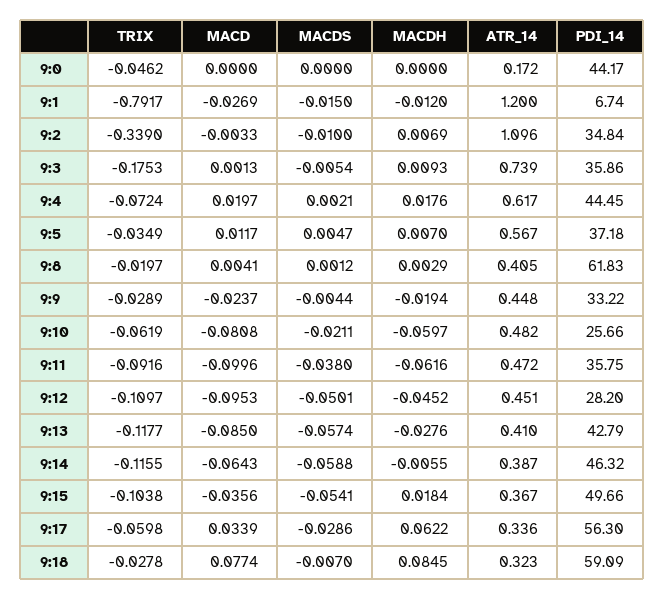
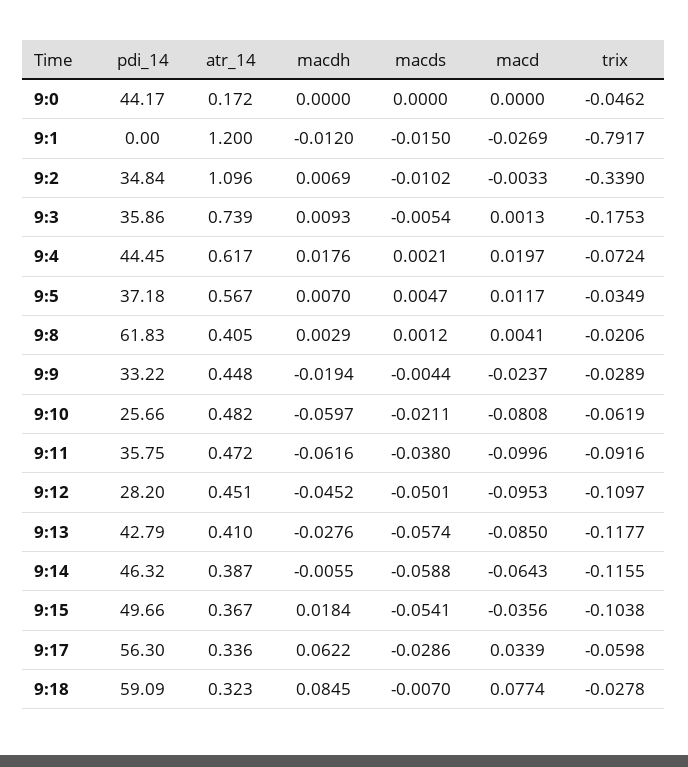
PDI_14, 9:1: 6.74 -> 0
MACDS, 9:2: -0.01 -> -0.0102
TRIX, 9:8: -0.0197 -> -0.0206

